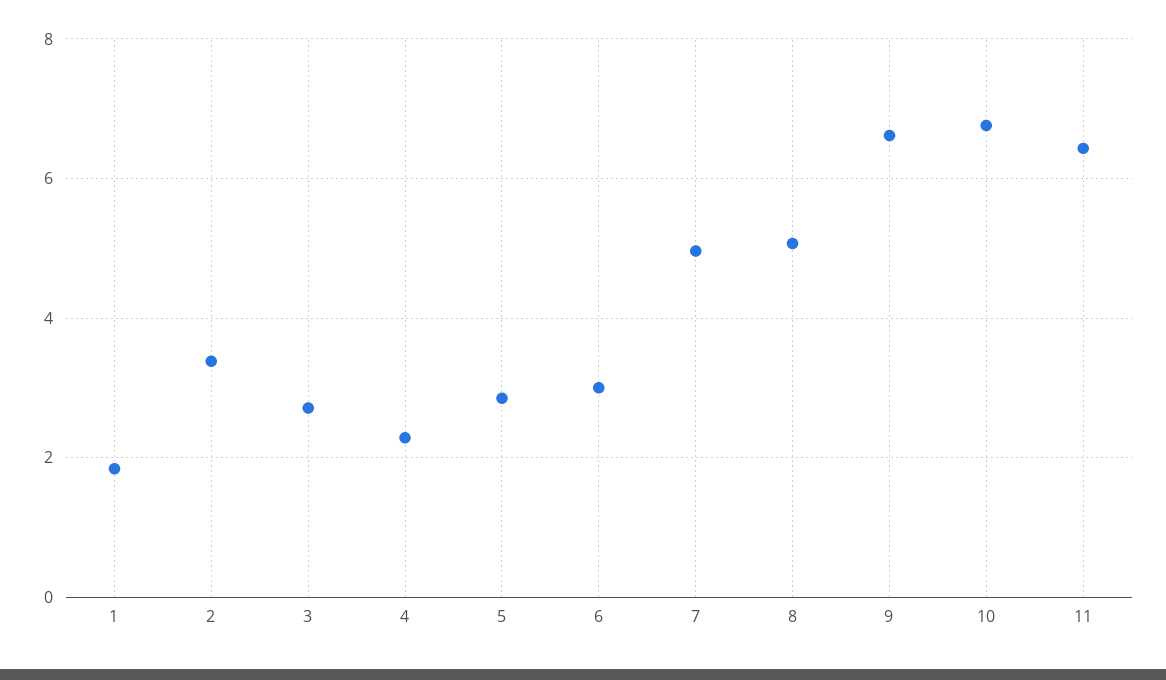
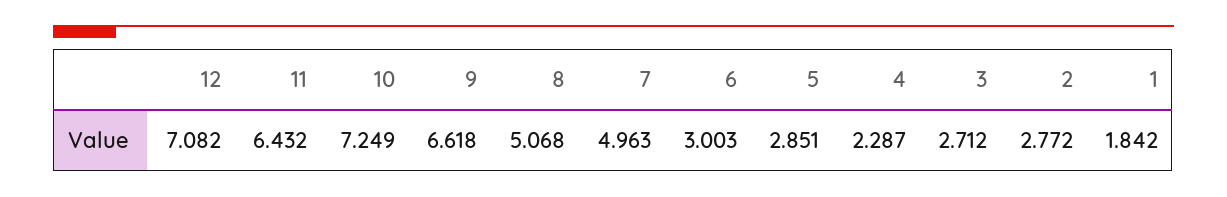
2: 3.4 -> 2.772
10: 6.8 -> 7.249
12: none -> 7.082

